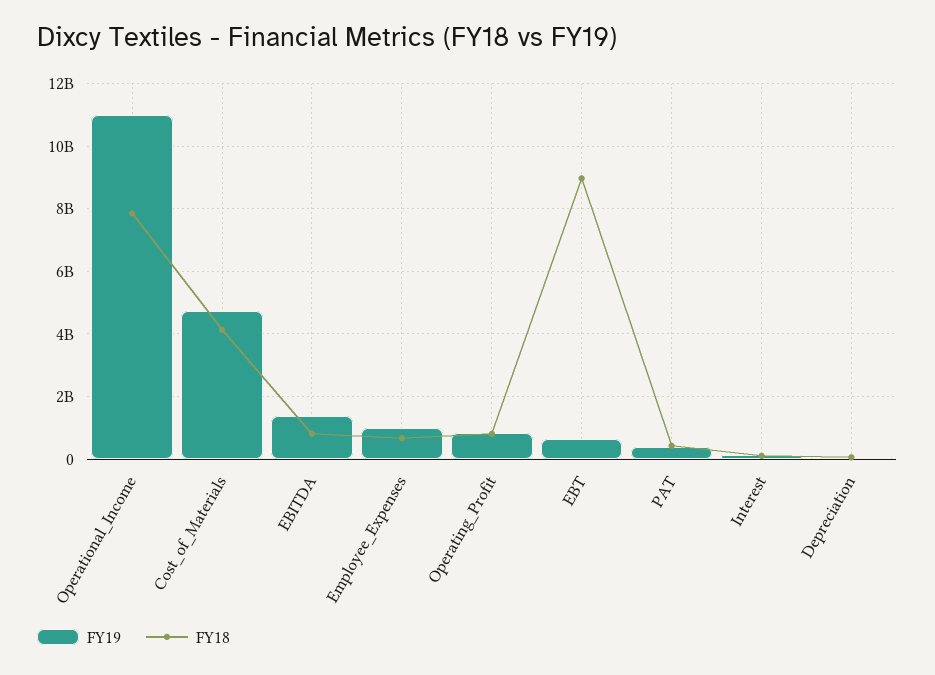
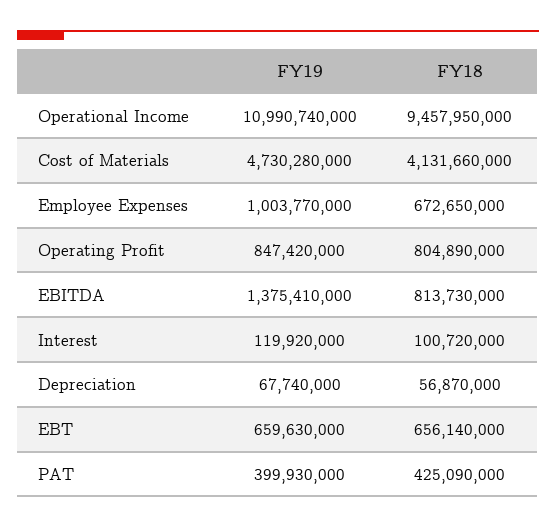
FY18, Operational_Income: 7800000000 -> 9457950000
FY18, EBT: 9000000000 -> 656140000

